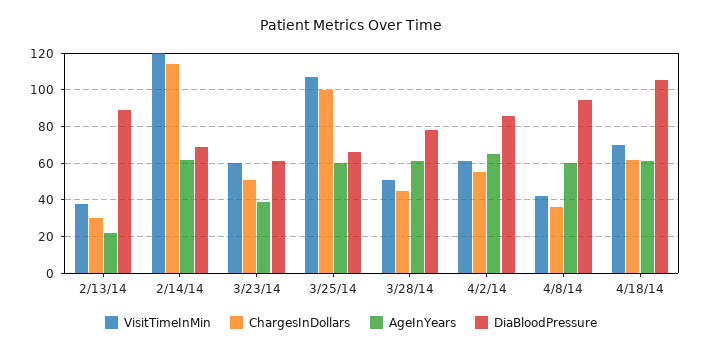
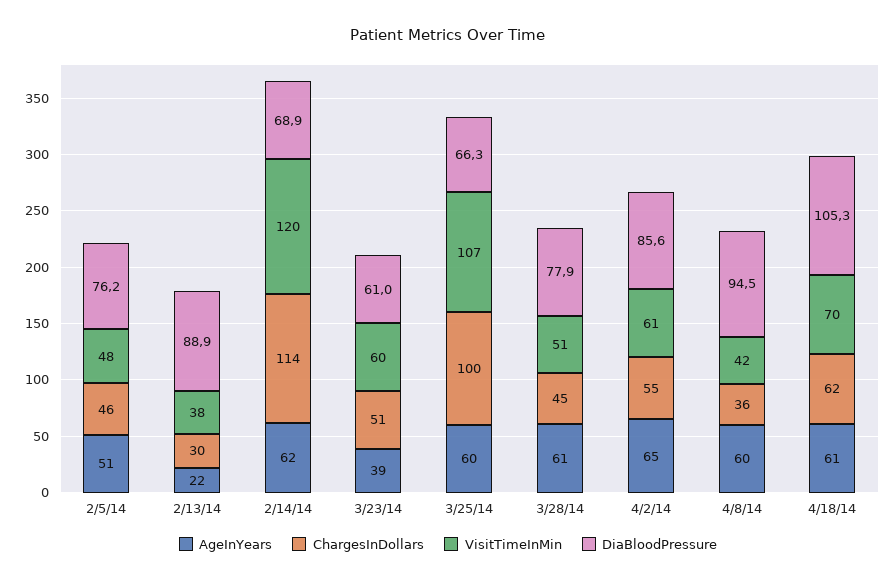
AgeInYears, 2/5/14: none -> 51
ChargesInDollars, 2/5/14: none -> 46
VisitTimeInMin, 2/5/14: none -> 48
DiaBloodPressure, 2/5/14: none -> 76.2

